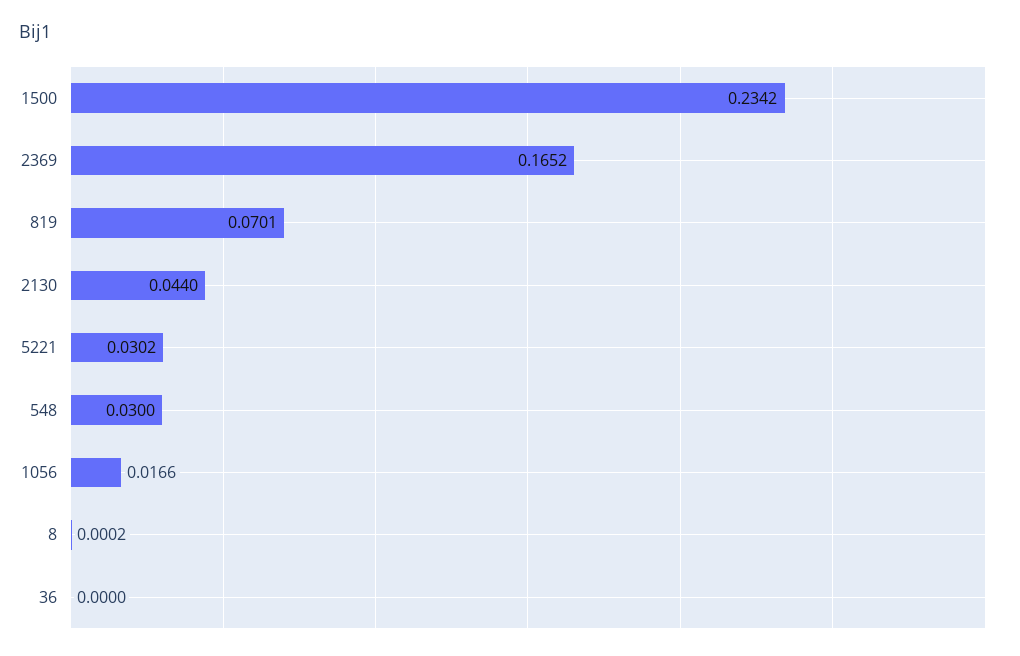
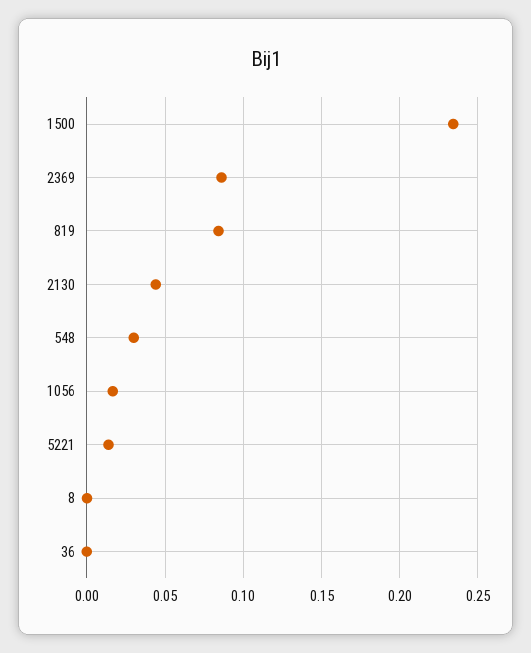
2369: 0.1652 -> 0.085
819: 0.0701 -> 0.085
5221: 0.0302 -> 0.015

